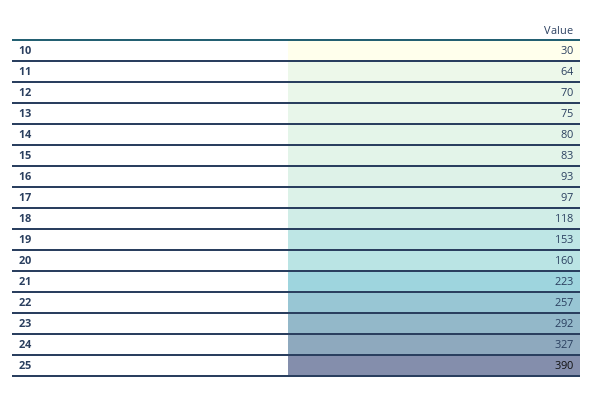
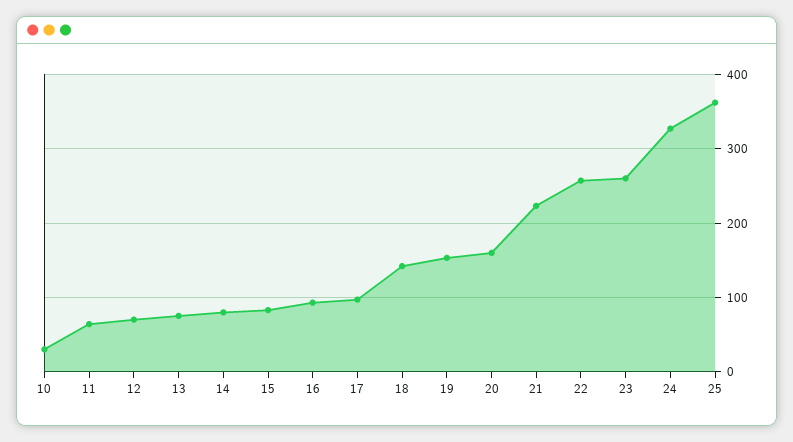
18: 118 -> 140
23: 292 -> 260
25: 390 -> 360

